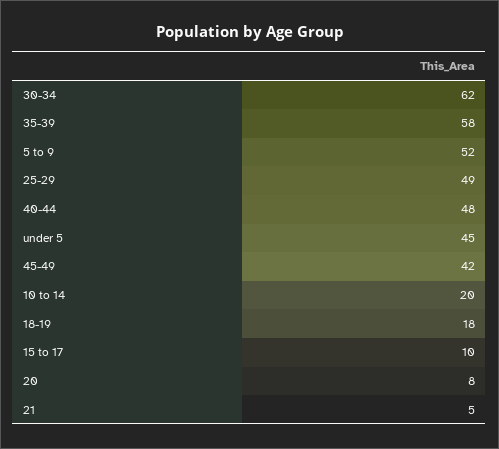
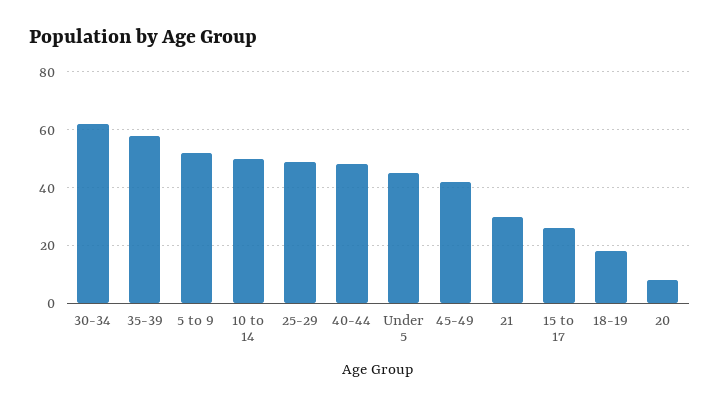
10 to 14: 20 -> 50
15 to 17: 10 -> 25
21: 5 -> 30

